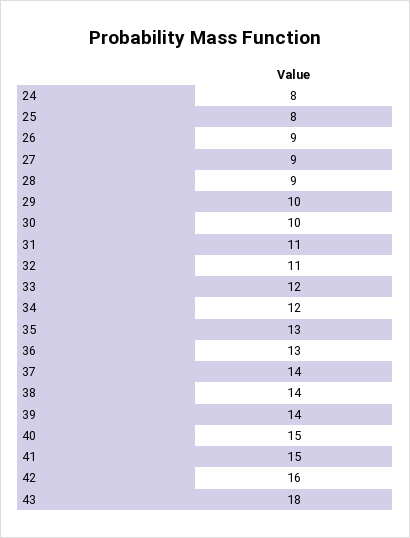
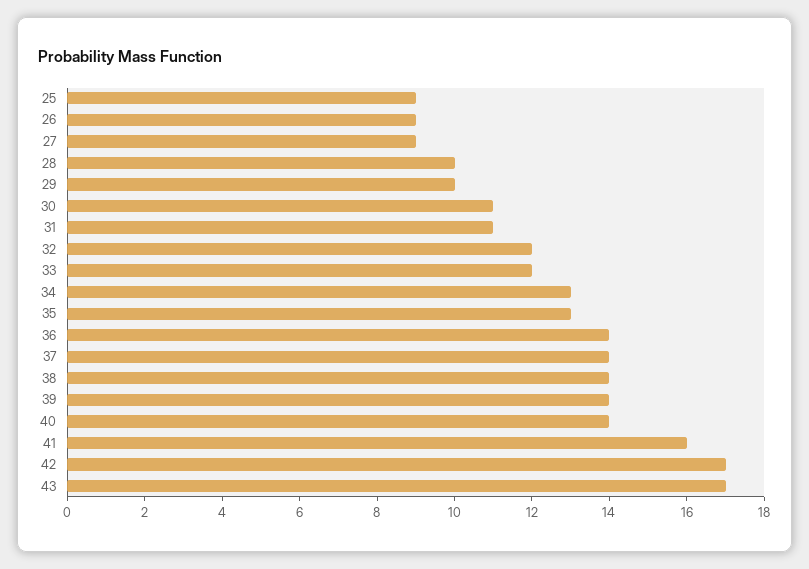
24: 8 -> none
25: 8 -> 9
28: 9 -> 10
30: 10 -> 11
32: 11 -> 12
34: 12 -> 13
36: 13 -> 14
40: 15 -> 14
41: 15 -> 16
42: 16 -> 17
43: 18 -> 17

